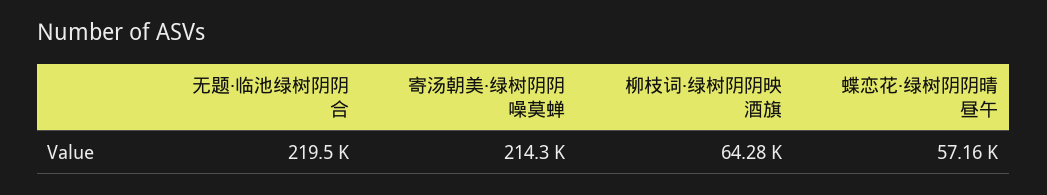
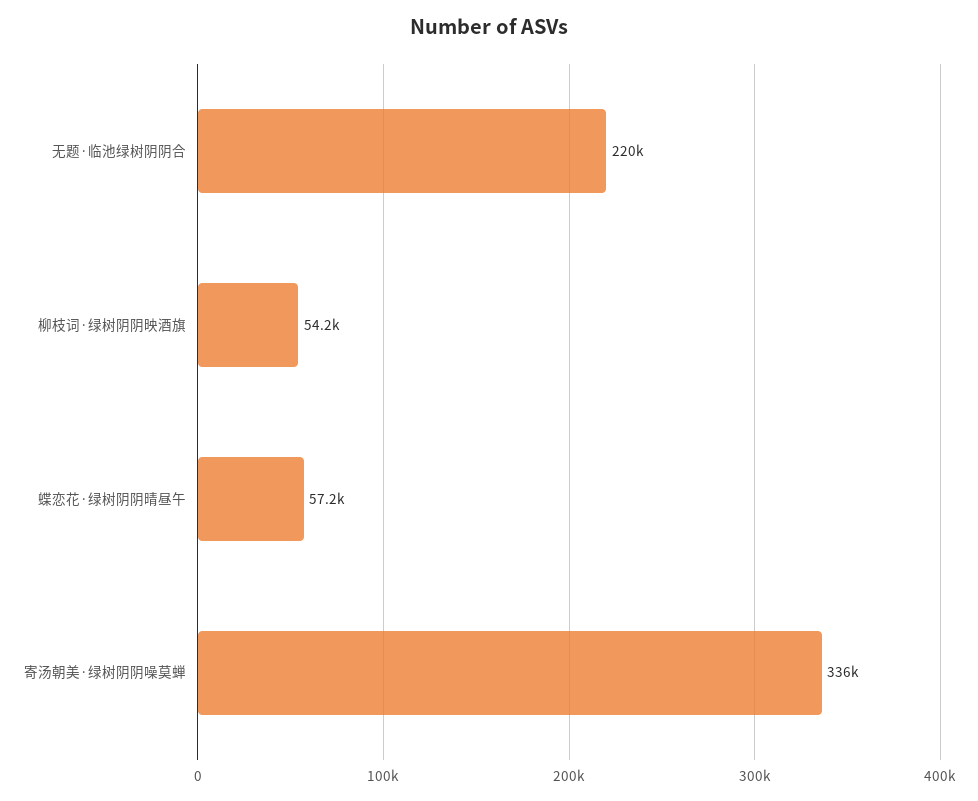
寄汤朝美·绿树阴阴噪莫蝉: 214300 -> 336000
柳枝词·绿树阴阴映酒旗: 64280 -> 54200

